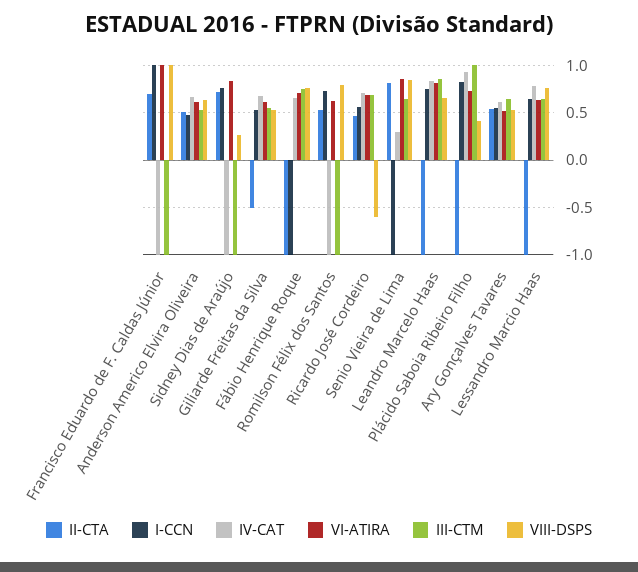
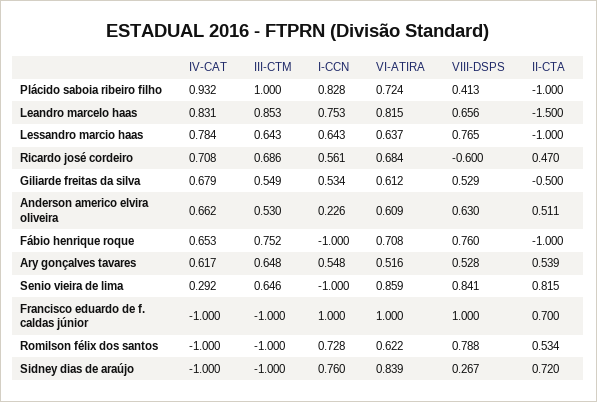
I-CCN, Anderson Americo Elvira Oliveira: 0.5 -> 0.226
II-CTA, Leandro Marcelo Haas: -1 -> -1.5

